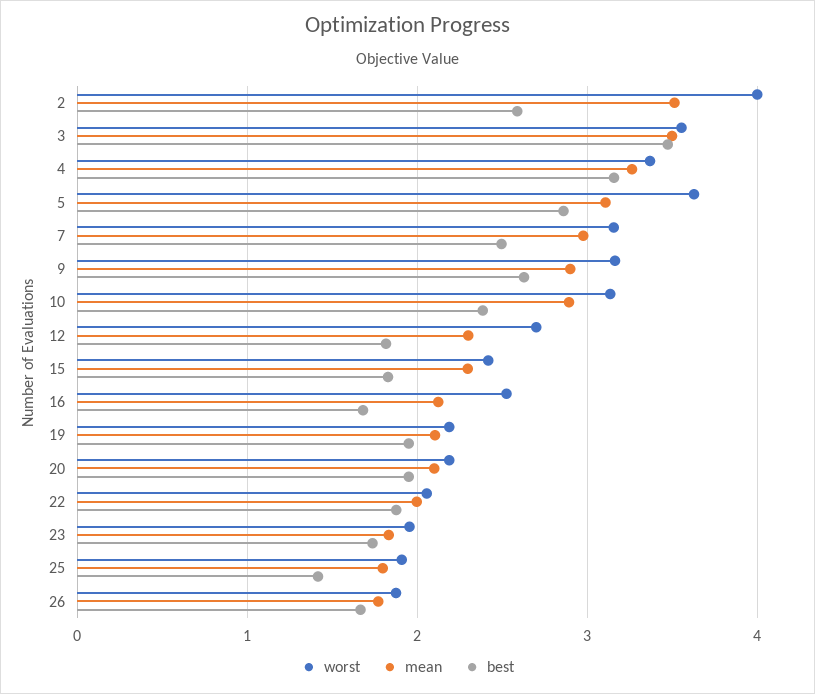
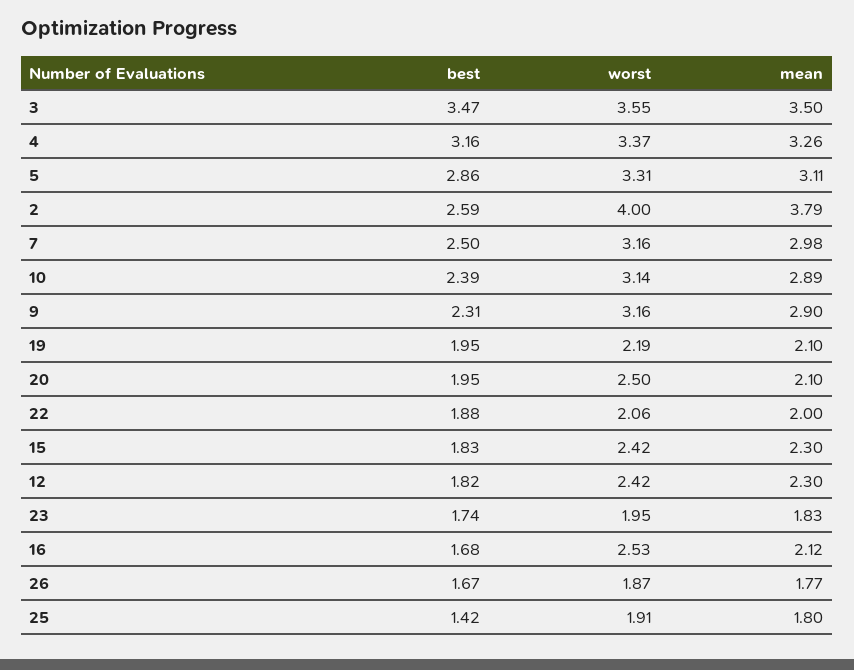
mean, 2: 3.5 -> 3.79
worst, 5: 3.6 -> 3.31
best, 9: 2.6 -> 2.31
worst, 12: 2.7 -> 2.42
worst, 20: 2.2 -> 2.5

